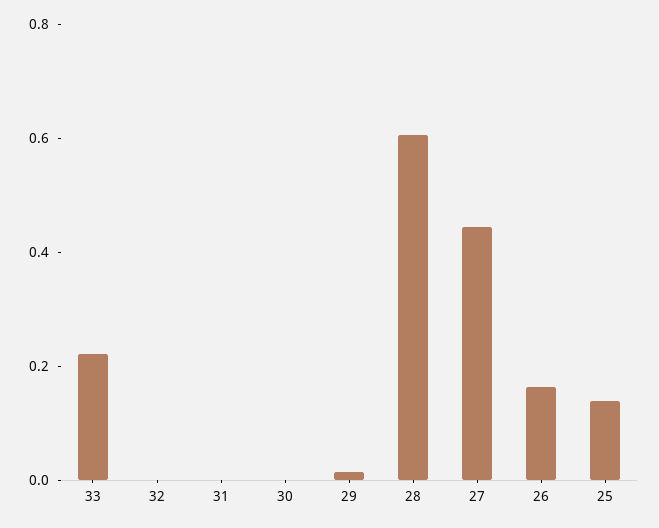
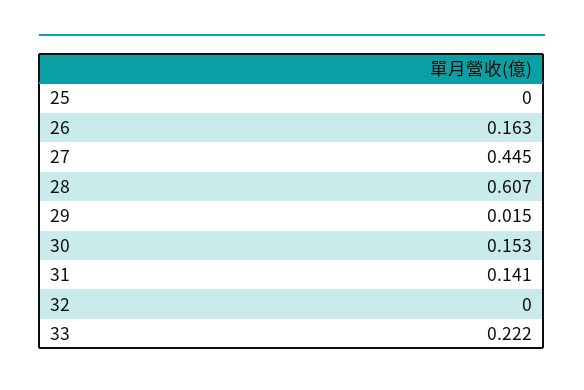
31: 0 -> 0.141
30: 0 -> 0.153
25: 0.15 -> 0

